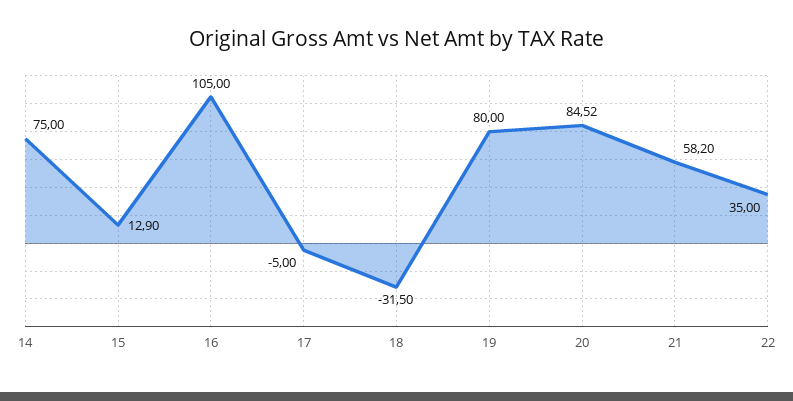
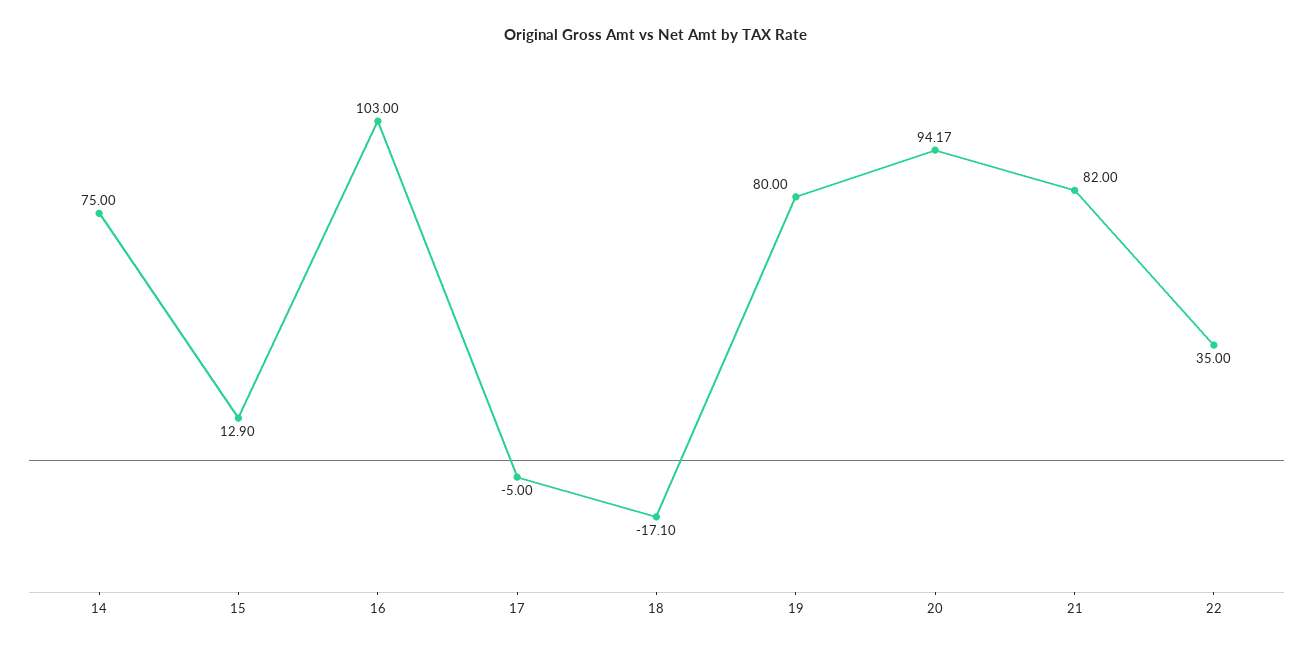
16: 105 -> 103
18: -31.5 -> -17.1
20: 84.52 -> 94.17
21: 58.2 -> 82

